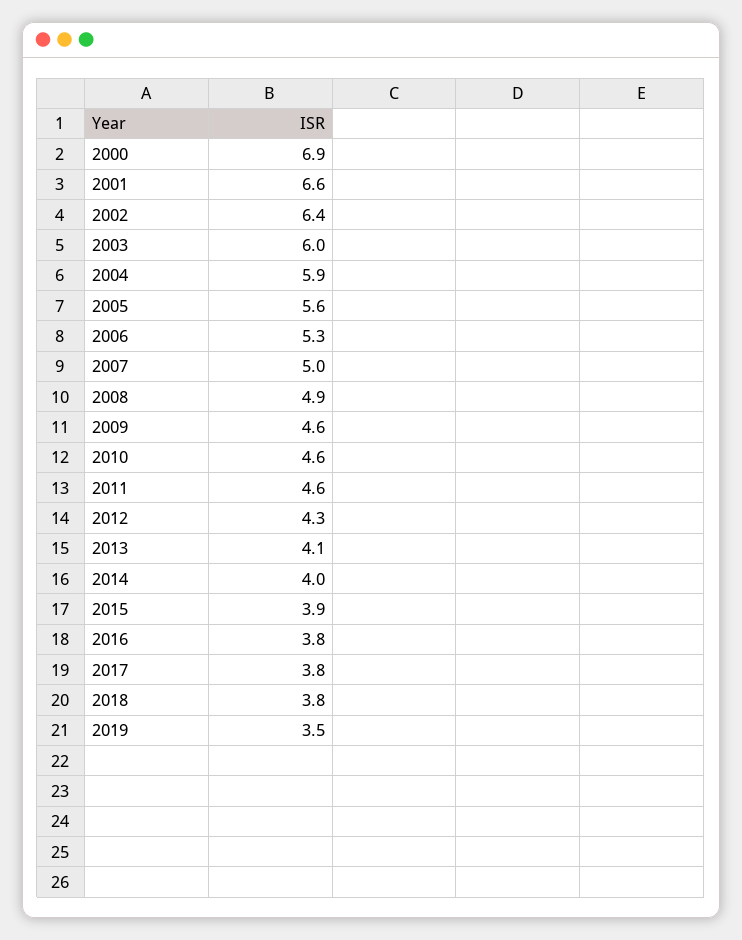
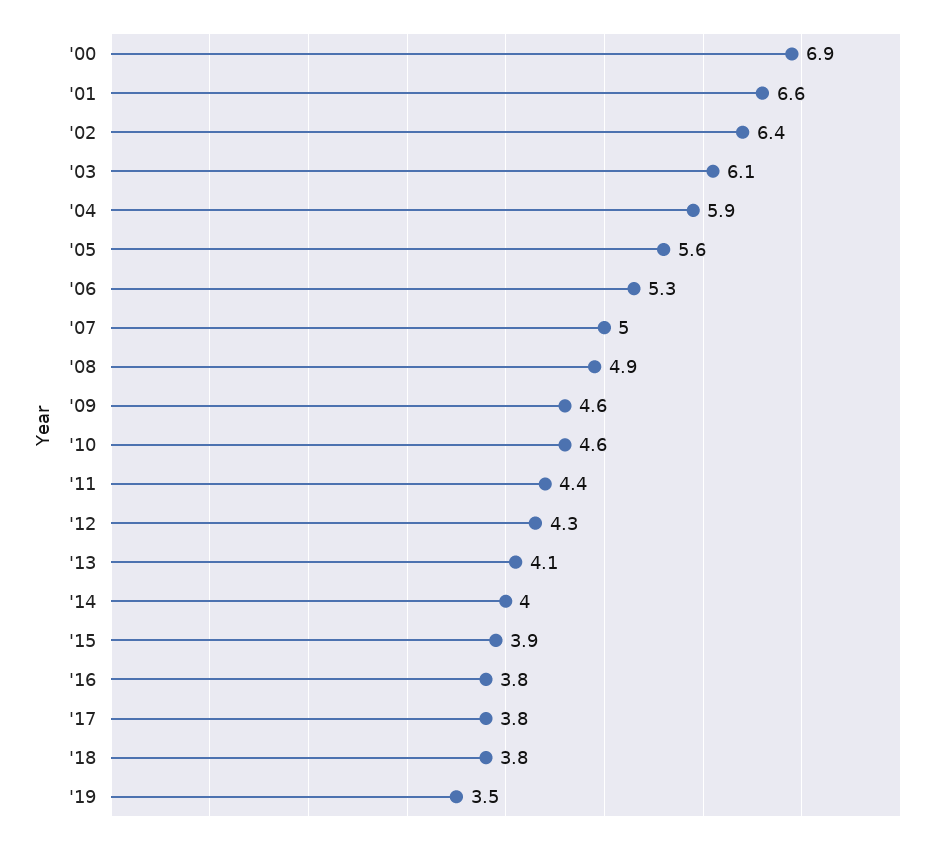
2003: 6 -> 6.1
2011: 4.6 -> 4.4

